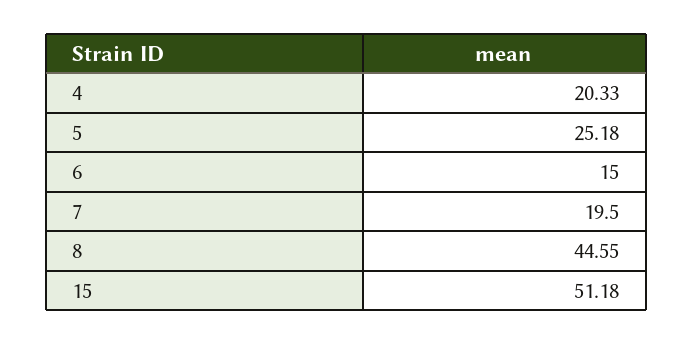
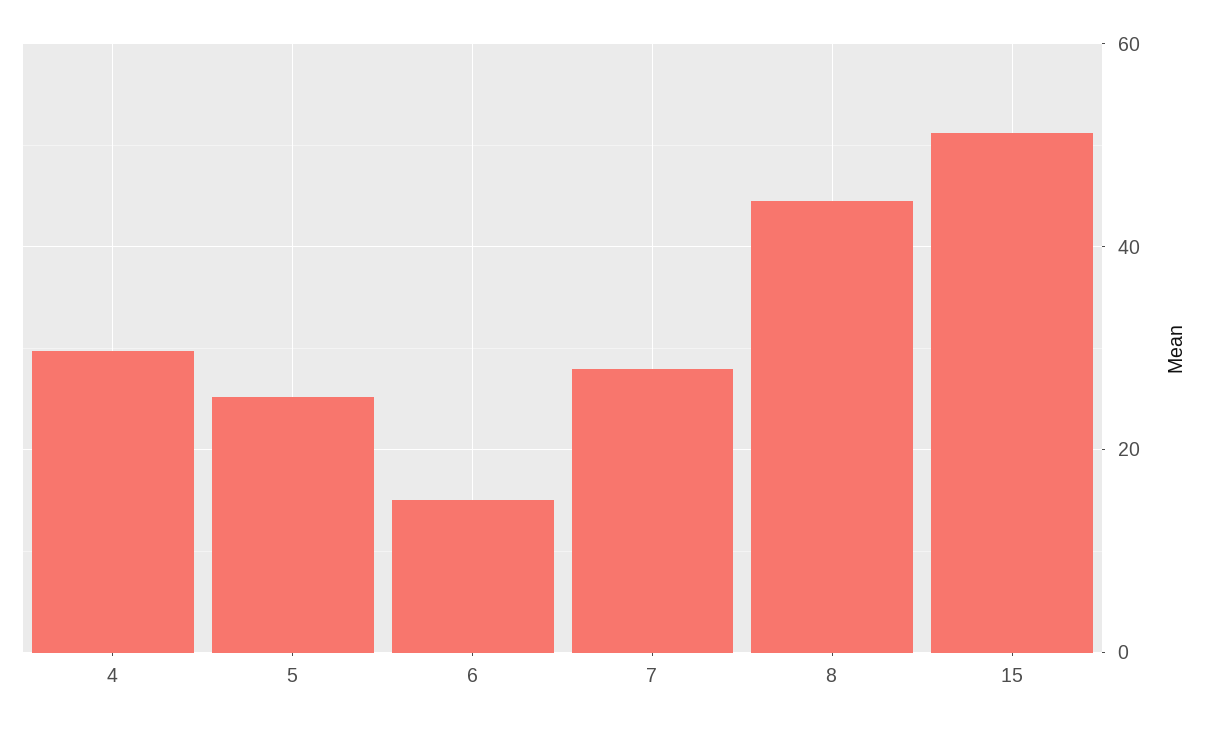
4: 20.33 -> 30
7: 19.5 -> 28

